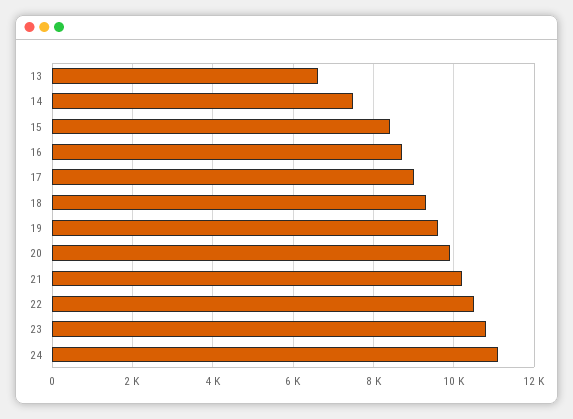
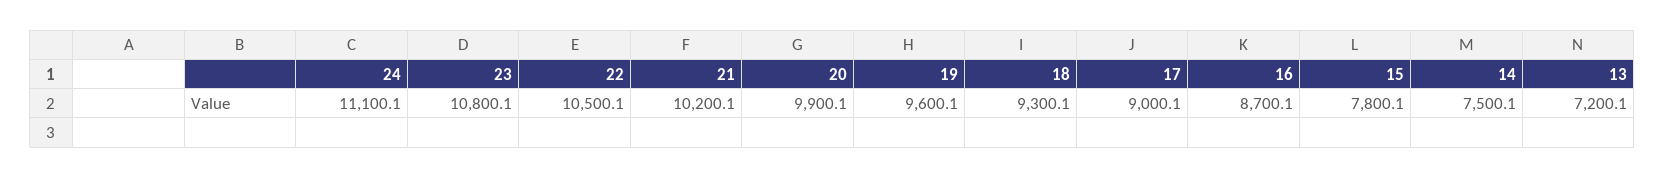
13: 6600 -> 7200.1
15: 8400 -> 7800.1

